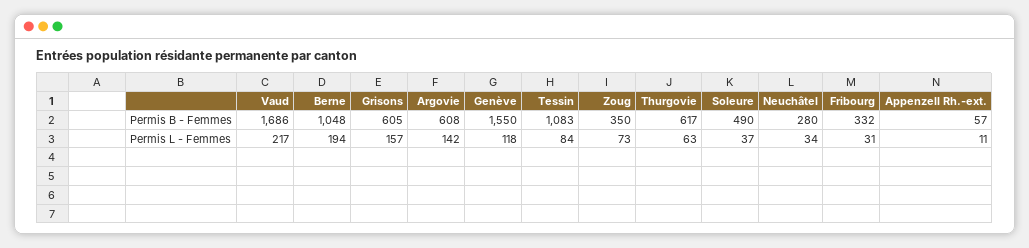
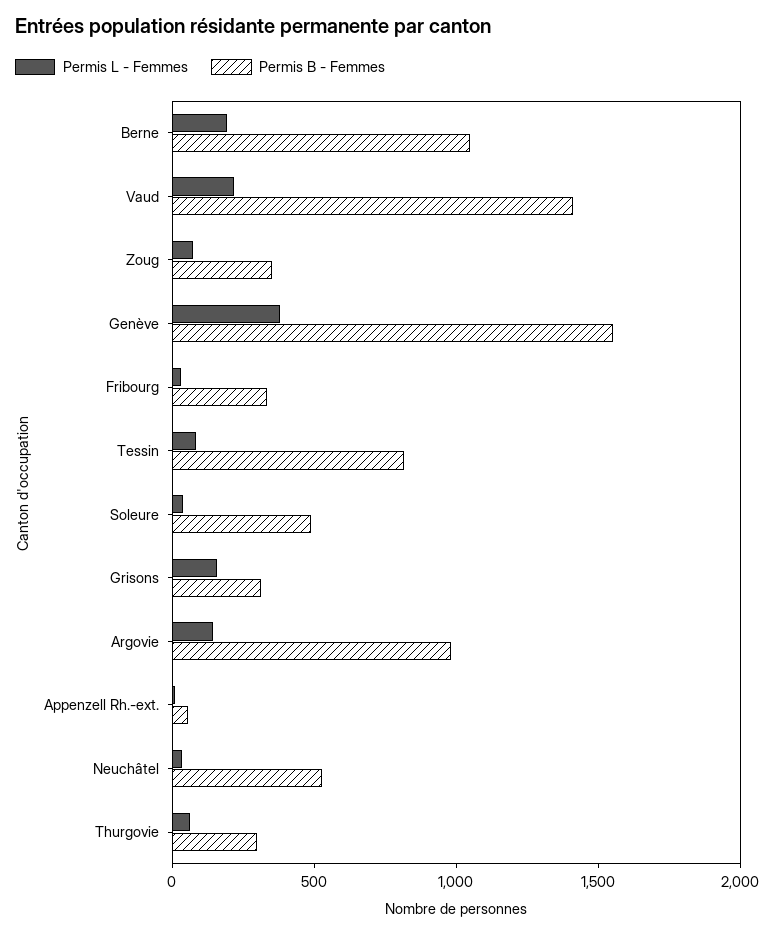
Permis B - Femmes, Vaud: 1686 -> 1400
Permis B - Femmes, Grisons: 605 -> 300
Permis B - Femmes, Argovie: 608 -> 1000
Permis B - Femmes, Tessin: 1083 -> 800
Permis B - Femmes, Thurgovie: 617 -> 300
Permis B - Femmes, Neuchâtel: 280 -> 500
Permis L - Femmes, Genève: 118 -> 400

